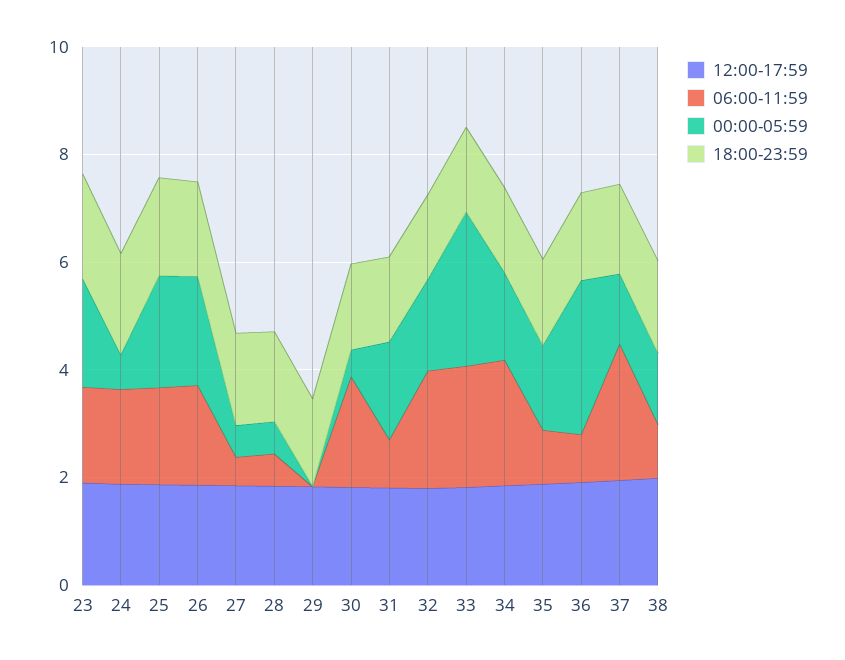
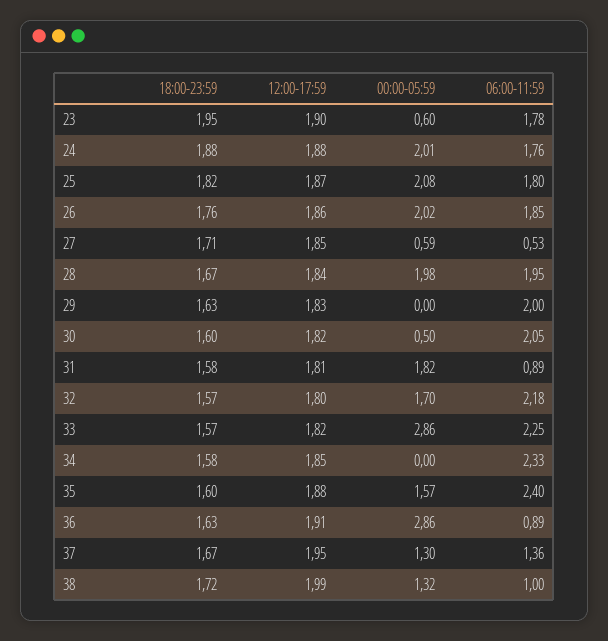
00:00-05:59, 23: 2 -> 0.6
00:00-05:59, 24: 0.5 -> 2.01
06:00-11:59, 28: 0.5 -> 1.95
00:00-05:59, 28: 0.5 -> 1.98
06:00-11:59, 29: 0 -> 2
00:00-05:59, 34: 1.5 -> 0
06:00-11:59, 35: 1 -> 2.4
06:00-11:59, 37: 2.5 -> 1.36

